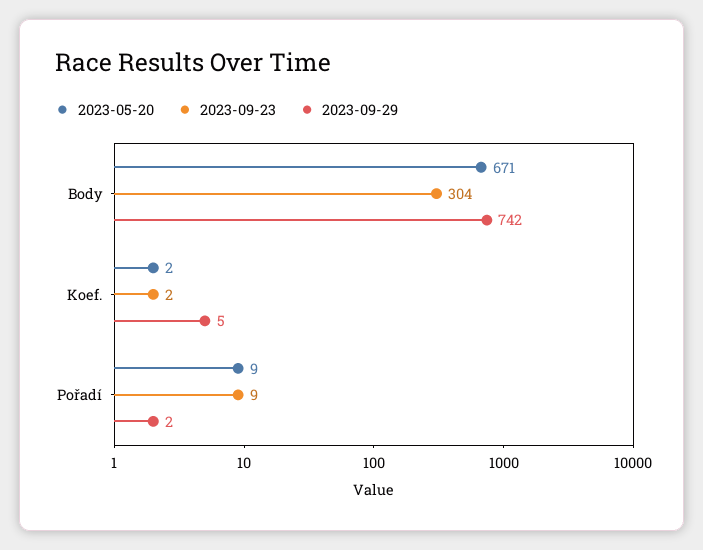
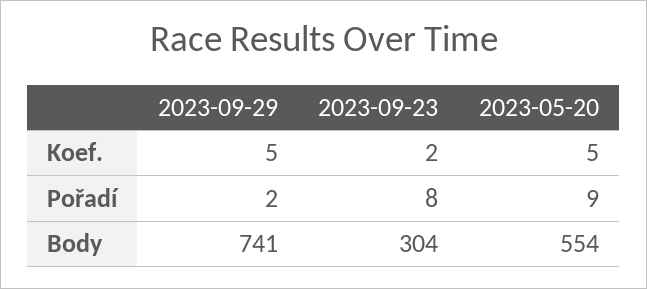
2023-05-20, Body: 671 -> 554
2023-09-29, Body: 742 -> 741
2023-05-20, Koef.: 2 -> 5
2023-09-23, Pořadí: 9 -> 8

